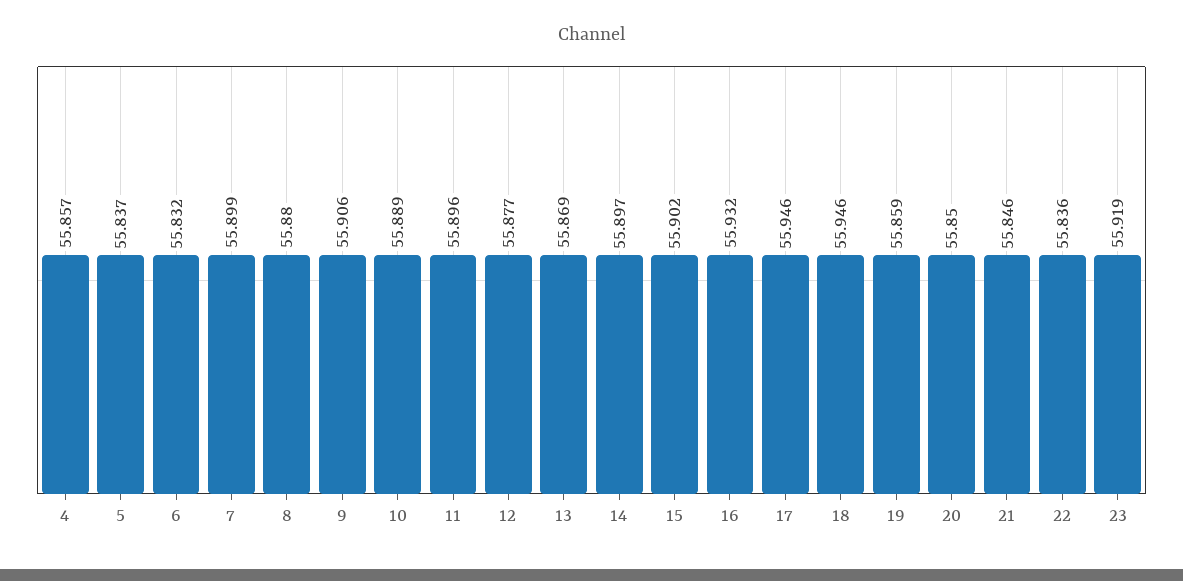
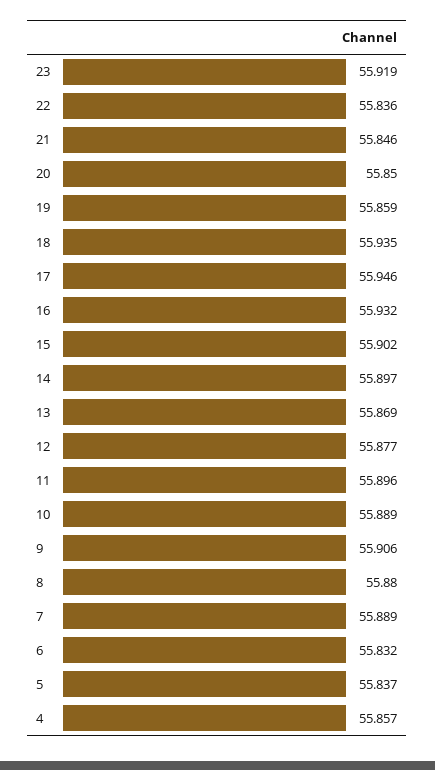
7: 55.899 -> 55.889
18: 55.946 -> 55.935

